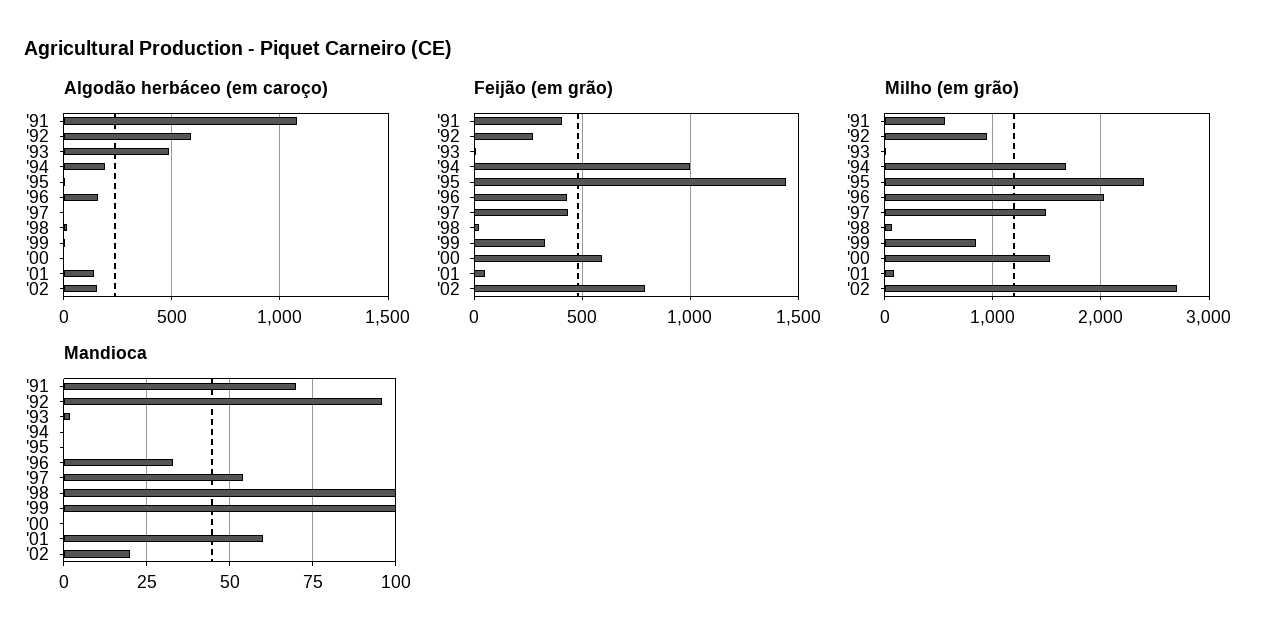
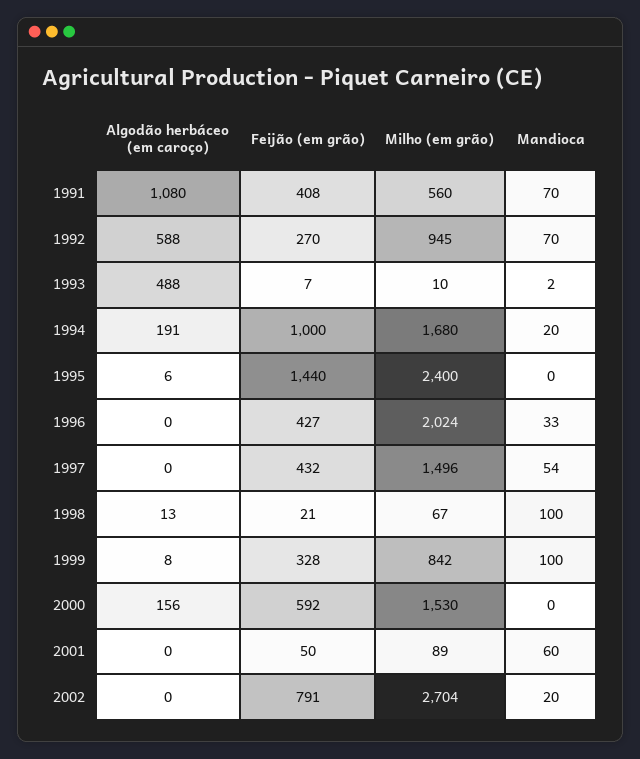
Algodão herbáceo (em caroço), '96: 150 -> 0
Algodão herbáceo (em caroço), '00: 0 -> 156
Algodão herbáceo (em caroço), '01: 150 -> 0
Algodão herbáceo (em caroço), '02: 150 -> 0
Mandioca, '92: 95 -> 70
Mandioca, '94: 0 -> 20

